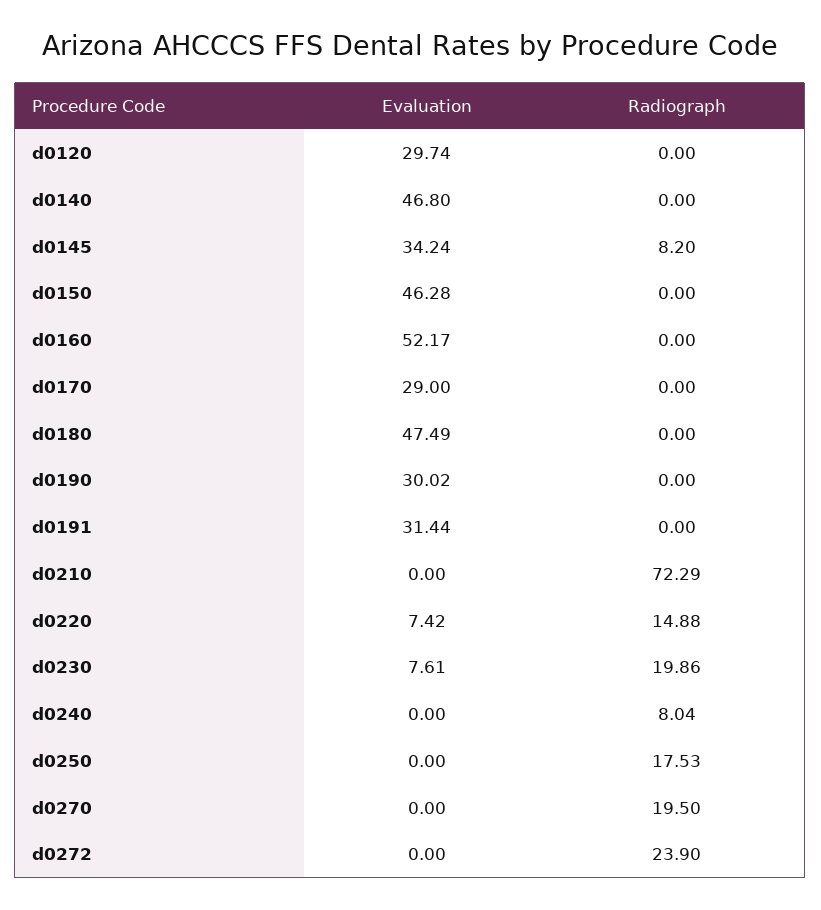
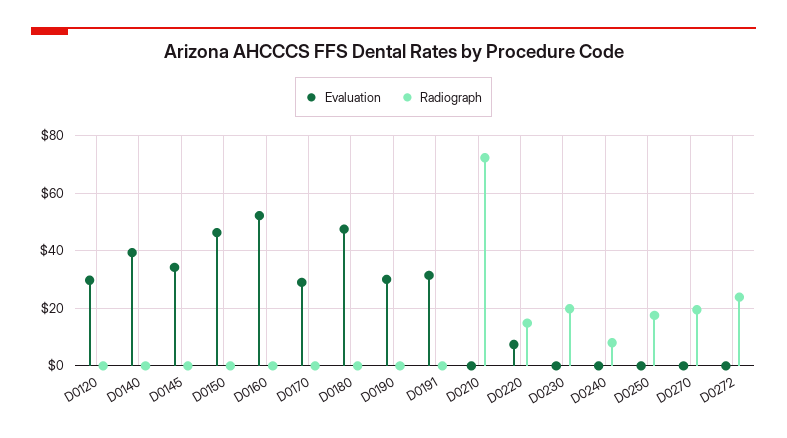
Evaluation, d0140: 46.8 -> 40
Radiograph, d0145: 8.2 -> 0
Evaluation, d0230: 7.61 -> 0

